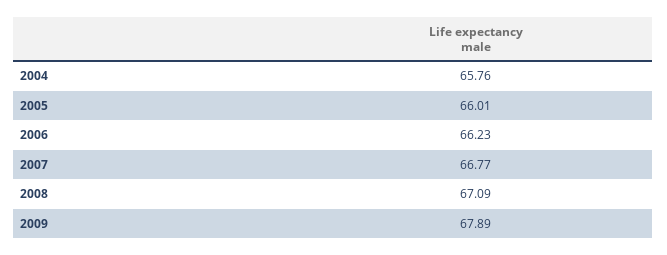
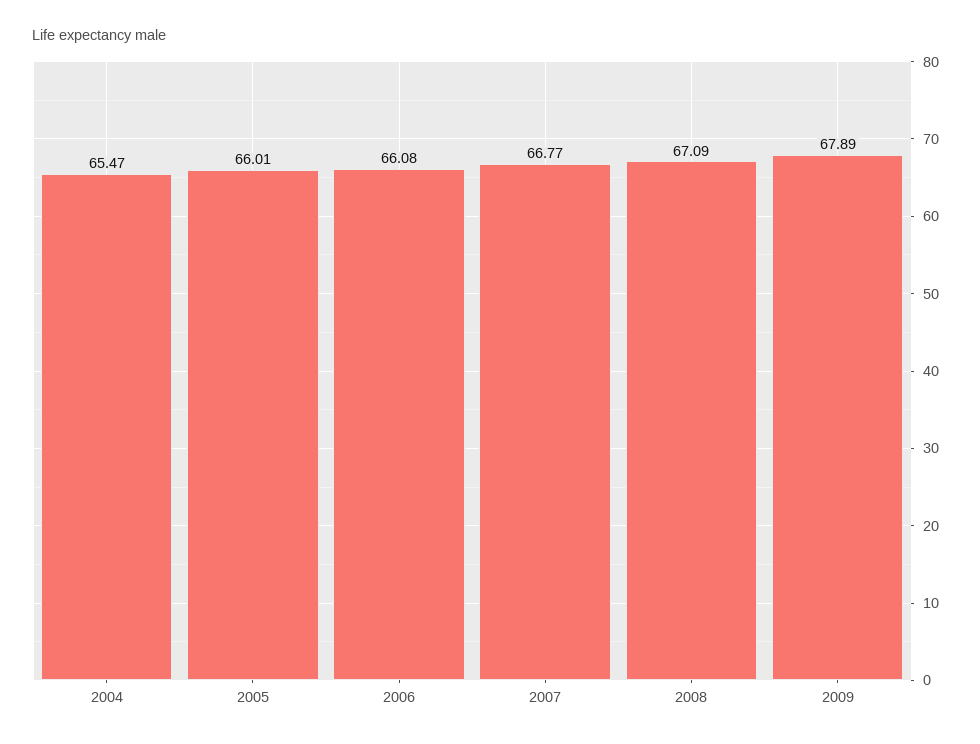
2004: 65.76 -> 65.47
2006: 66.23 -> 66.08

